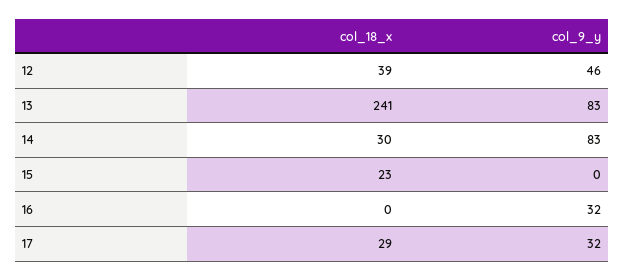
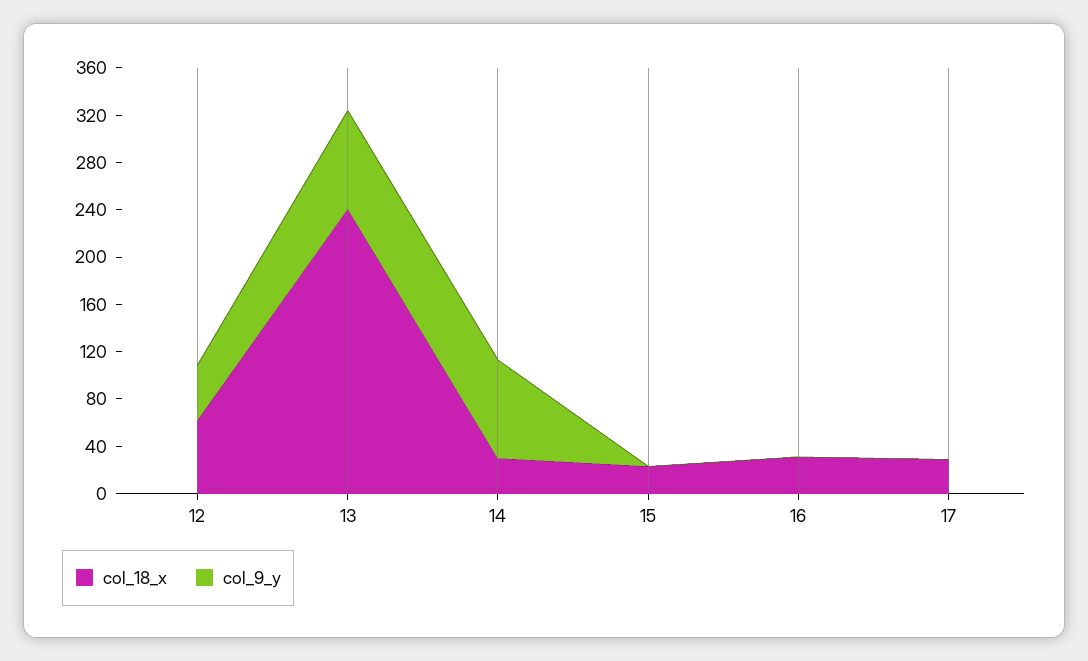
col_18_x, 12: 39 -> 60
col_18_x, 16: 0 -> 30
col_9_y, 16: 32 -> 0
col_9_y, 17: 32 -> 0

